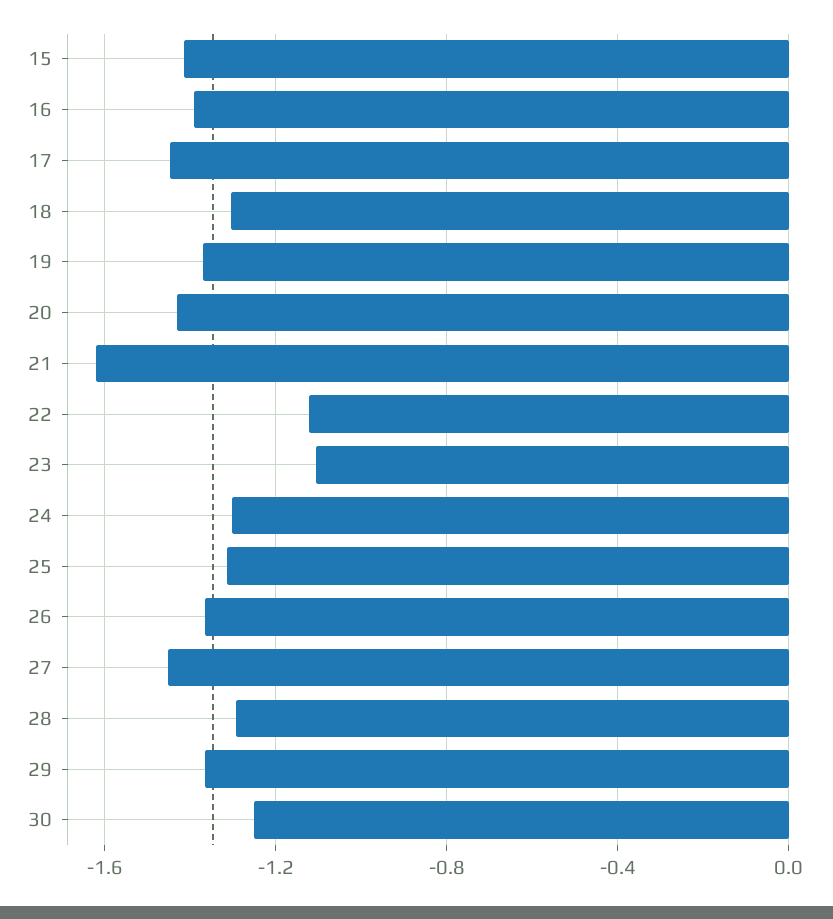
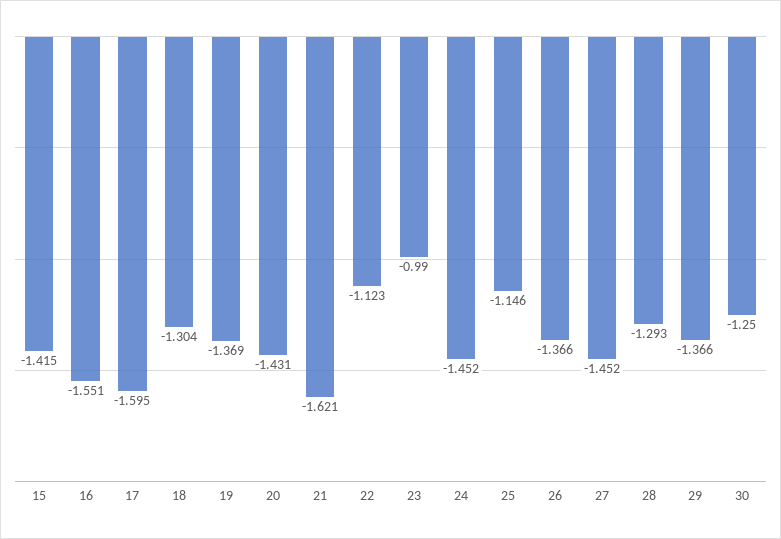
16: -1.4 -> -1.551
17: -1.45 -> -1.595
23: -1.1 -> -0.99
24: -1.3 -> -1.452
25: -1.3 -> -1.146

